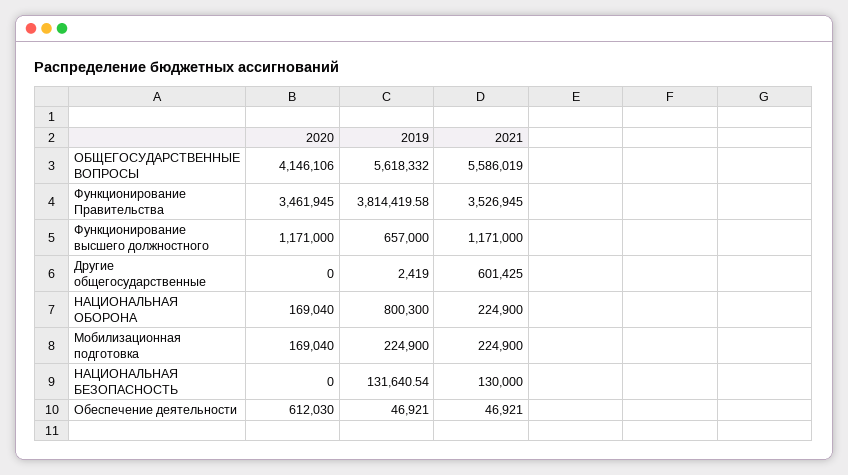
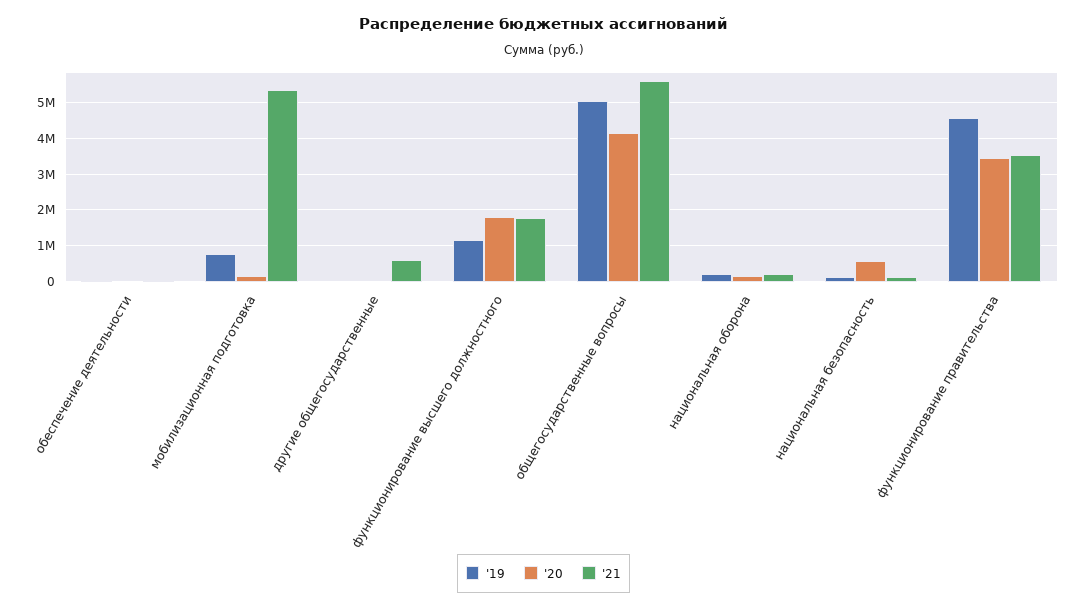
2019, ОБЩЕГОСУДАРСТВЕННЫЕ ВОПРОСЫ: 5618332 -> 5000000
2019, Функционирование Правительства: 3814419.58 -> 4600000
2020, Функционирование высшего должностного: 1171000 -> 1800000
2019, Функционирование высшего должностного: 657000 -> 1200000
2021, Функционирование высшего должностного: 1171000 -> 1800000
2019, НАЦИОНАЛЬНАЯ ОБОРОНА: 800300 -> 200000
2019, Мобилизационная подготовка: 224900 -> 800000
2021, Мобилизационная подготовка: 224900 -> 5400000
2020, НАЦИОНАЛЬНАЯ БЕЗОПАСНОСТЬ: 0 -> 600000
2020, Обеспечение деятельности: 612030 -> 0

